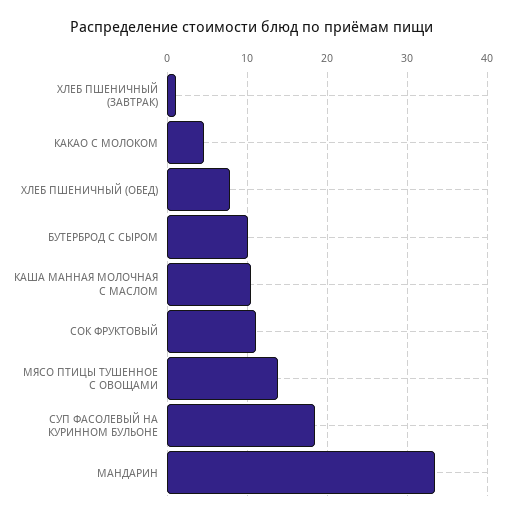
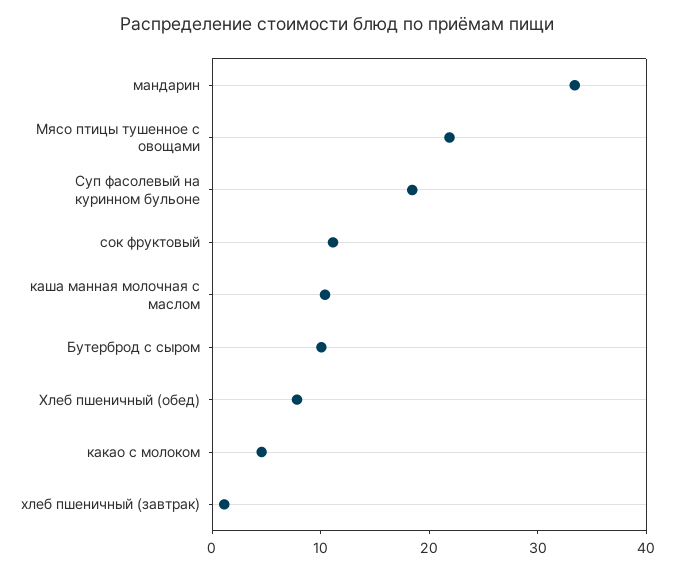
МЯСО ПТИЦЫ ТУШЕННОЕ С ОВОЩАМИ: 14 -> 22

